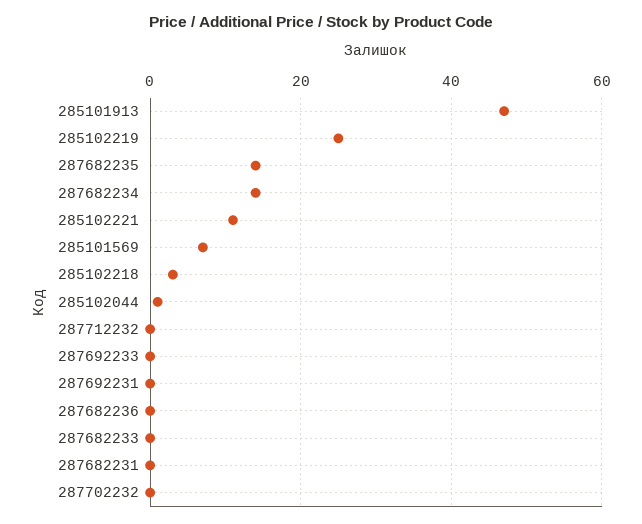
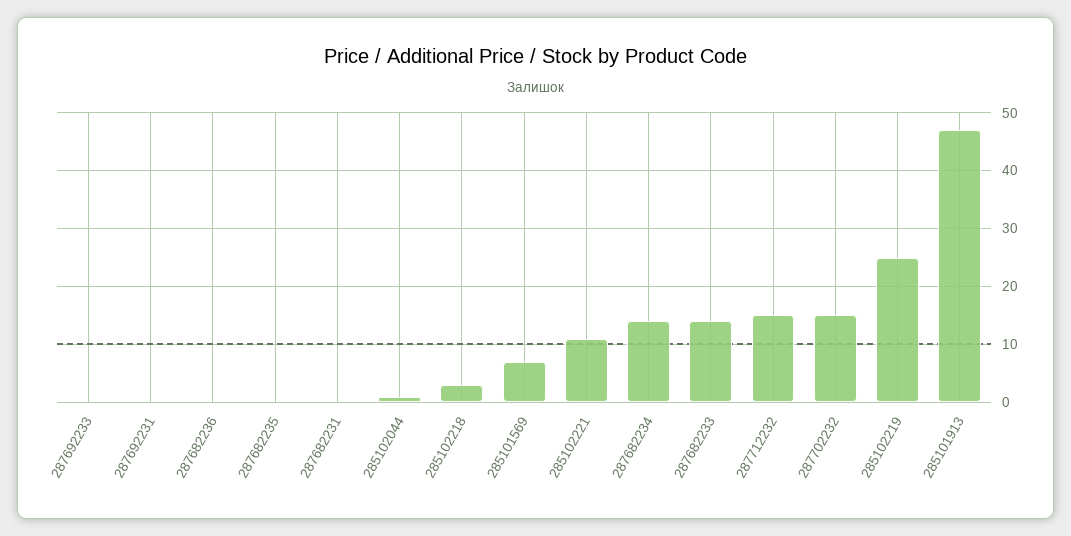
287682235: 15 -> 0
287712232: 0 -> 15
287682233: 0 -> 15
287702232: 0 -> 15

